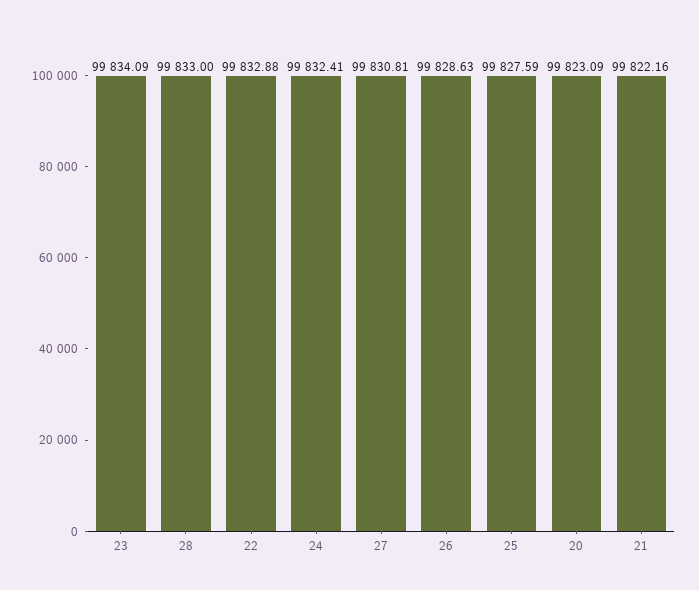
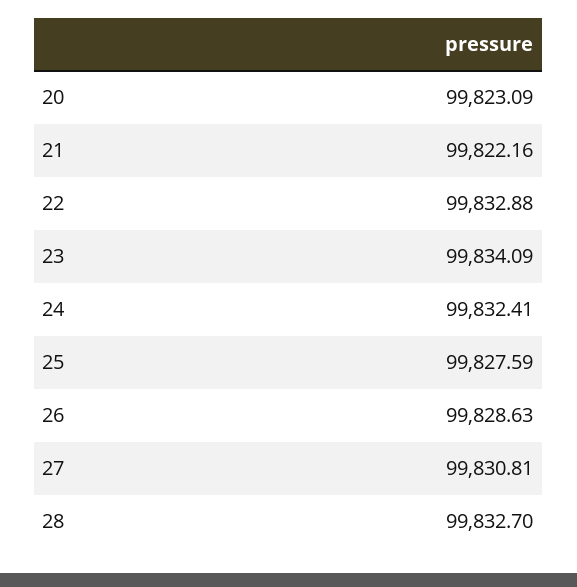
28: 99833 -> 99832.7

